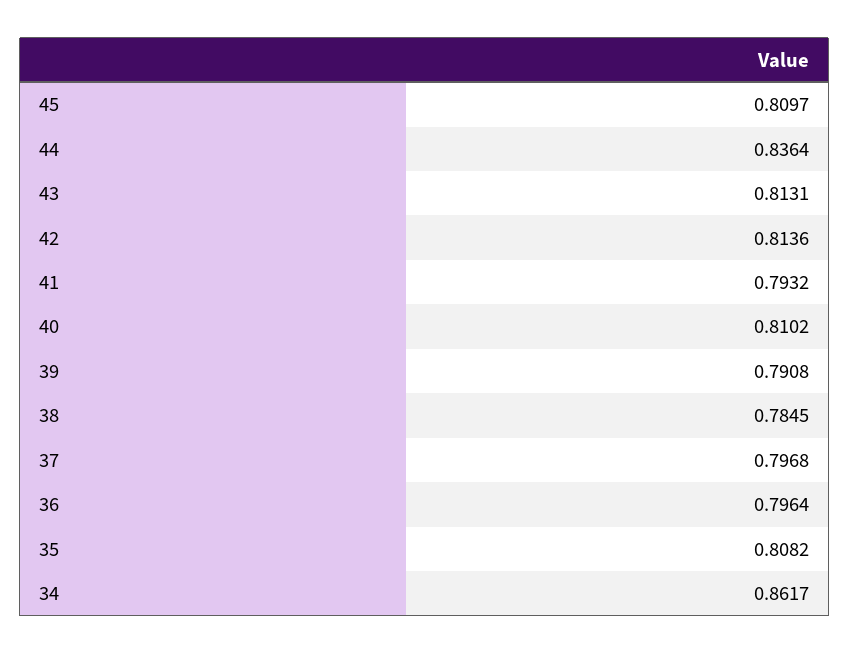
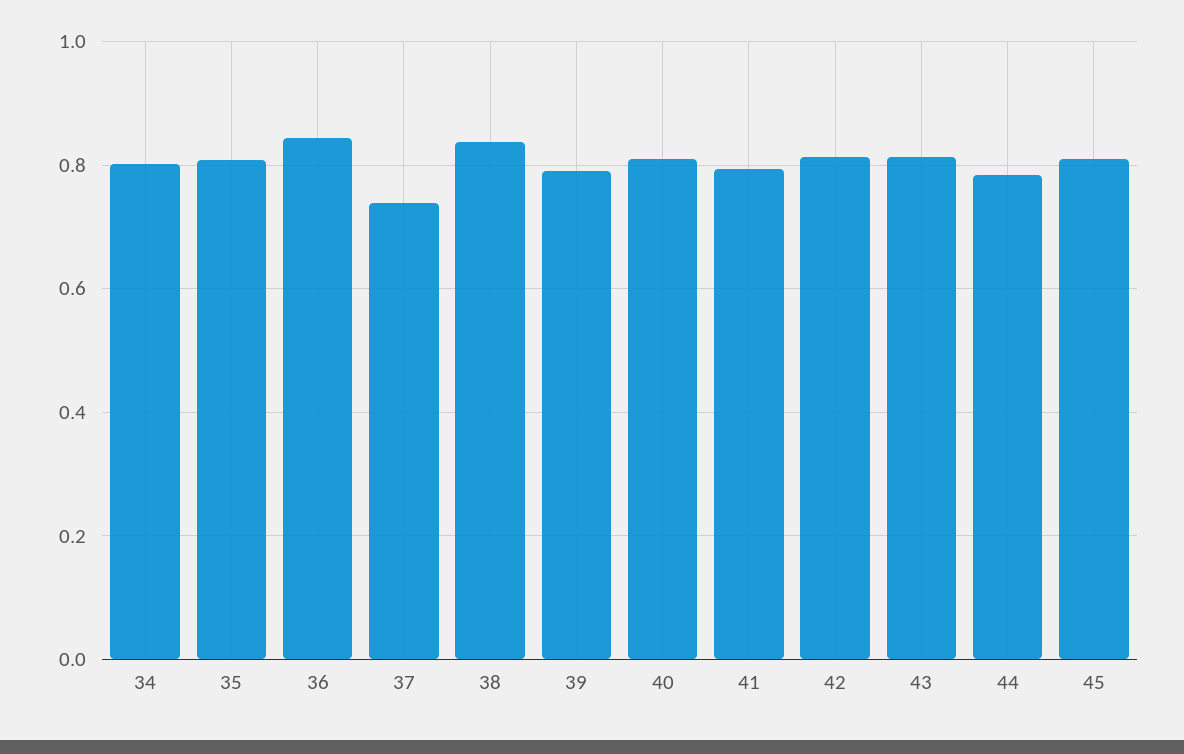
44: 0.8364 -> 0.78
38: 0.7845 -> 0.84
37: 0.7968 -> 0.74
36: 0.7964 -> 0.84
34: 0.8617 -> 0.8

